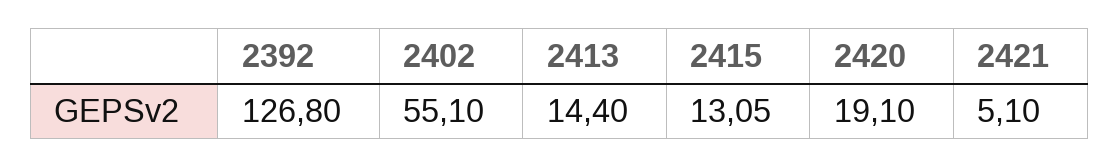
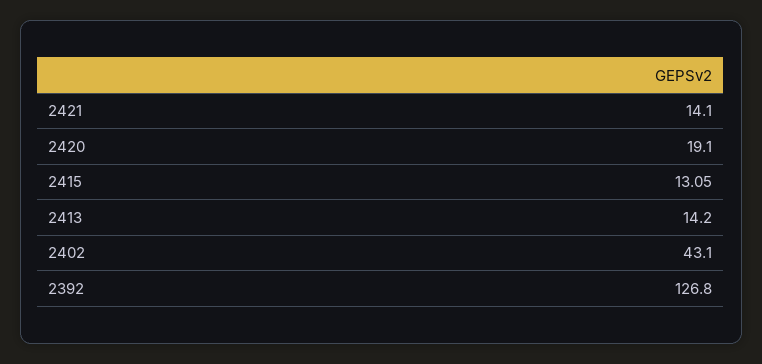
2402: 55.1 -> 43.1
2413: 14.4 -> 14.2
2421: 5.1 -> 14.1

